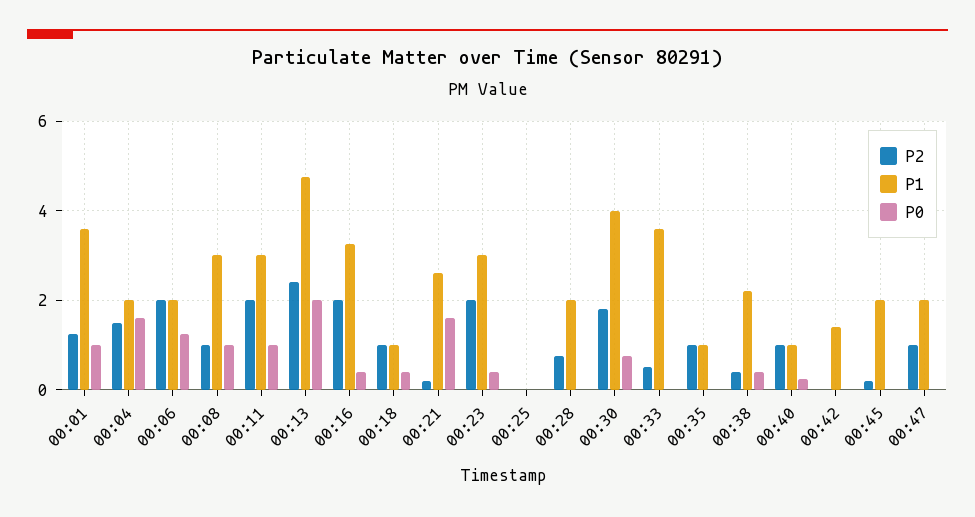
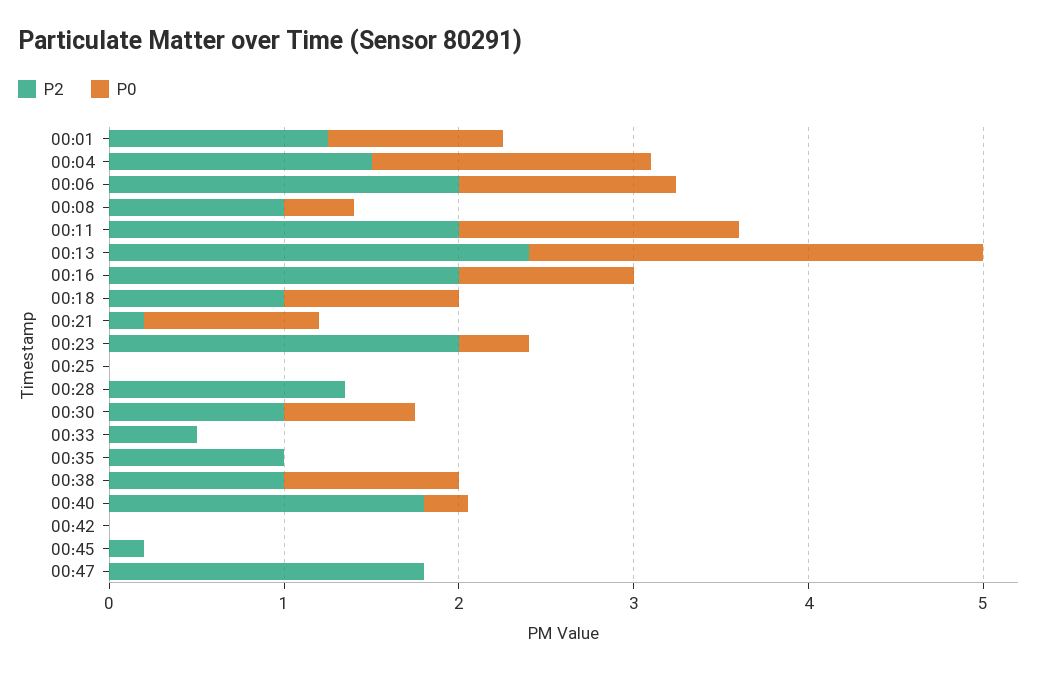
P1, 00:01: 3.6 -> none
P1, 00:04: 2 -> none
P1, 00:06: 2 -> none
P1, 00:08: 3 -> none
P0, 00:08: 1 -> 0.4
P1, 00:11: 3 -> none
P0, 00:11: 1 -> 1.6
P1, 00:13: 4.8 -> none
P0, 00:13: 2 -> 2.6
P1, 00:16: 3.2 -> none
P0, 00:16: 0.4 -> 1
P1, 00:18: 1 -> none
P0, 00:18: 0.4 -> 1
P1, 00:21: 2.6 -> none
P0, 00:21: 1.6 -> 1
P1, 00:23: 3 -> none
P1, 00:25: 0 -> none
P2, 00:28: 0.8 -> 1.4
P1, 00:28: 2 -> none
P2, 00:30: 1.8 -> 1
P1, 00:30: 4 -> none
P1, 00:33: 3.6 -> none
P1, 00:35: 1 -> none
P2, 00:38: 0.4 -> 1
P1, 00:38: 2.2 -> none
P0, 00:38: 0.4 -> 1
P2, 00:40: 1 -> 1.8
P1, 00:40: 1 -> none
P1, 00:42: 1.4 -> none
P1, 00:45: 2 -> none
P2, 00:47: 1 -> 1.8
P1, 00:47: 2 -> none

